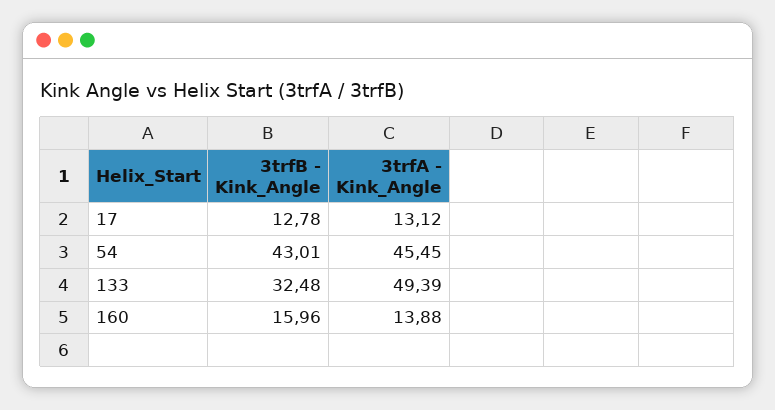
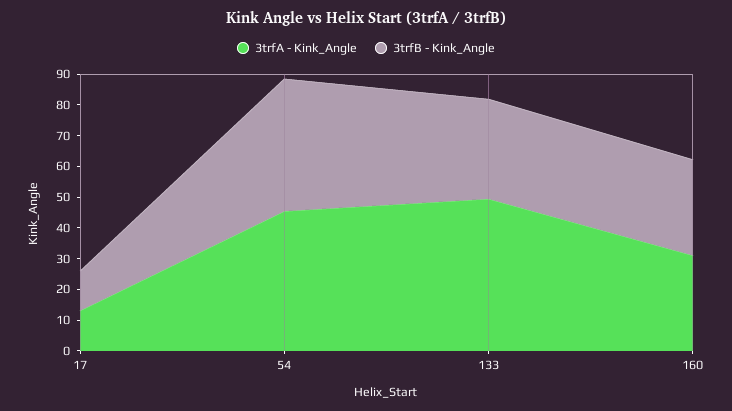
3trfB - Kink_Angle, 160: 15.96 -> 30
3trfA - Kink_Angle, 160: 13.88 -> 30

